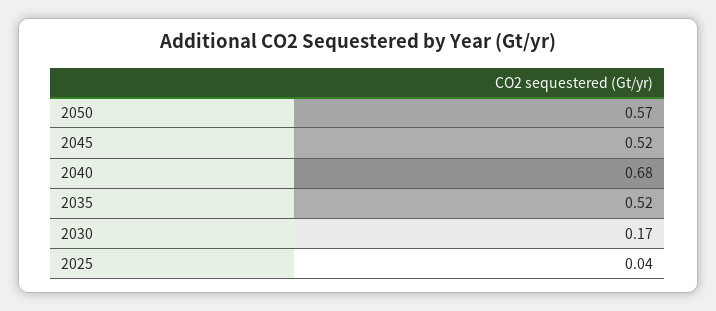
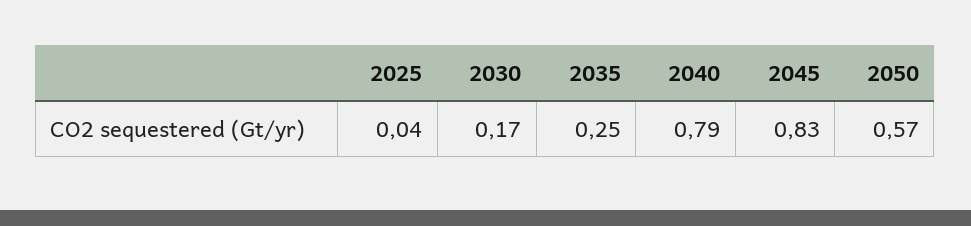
2045: 0.52 -> 0.83
2040: 0.68 -> 0.79
2035: 0.52 -> 0.25

